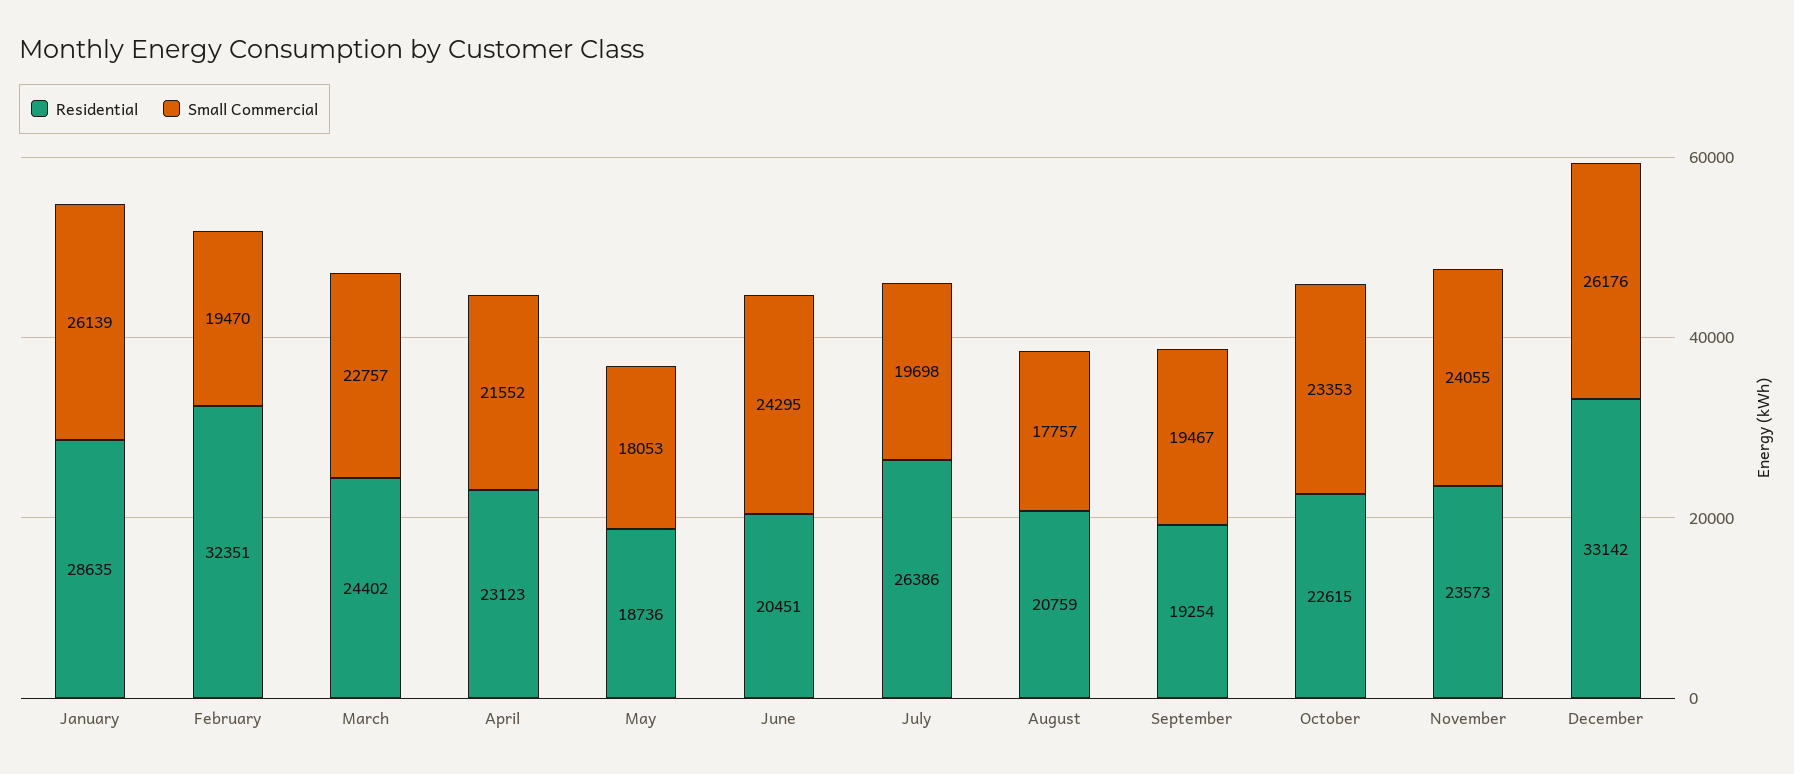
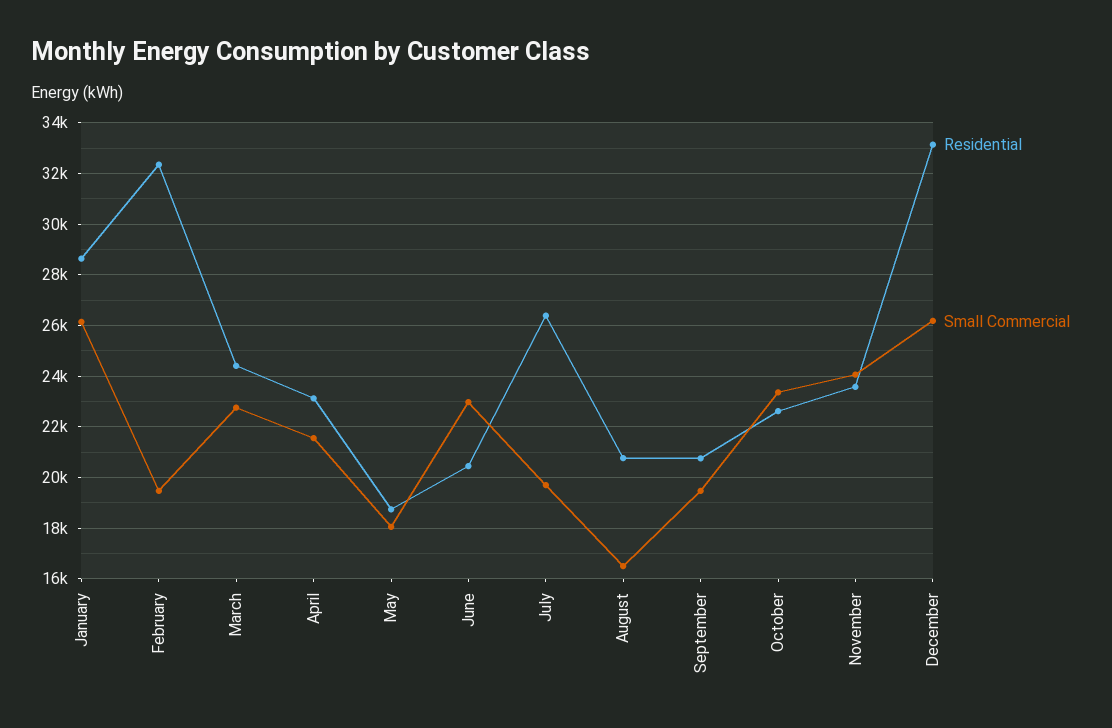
Small Commercial, June: 24295 -> 23000
Small Commercial, August: 17757 -> 16500
Residential, September: 19254 -> 20750

